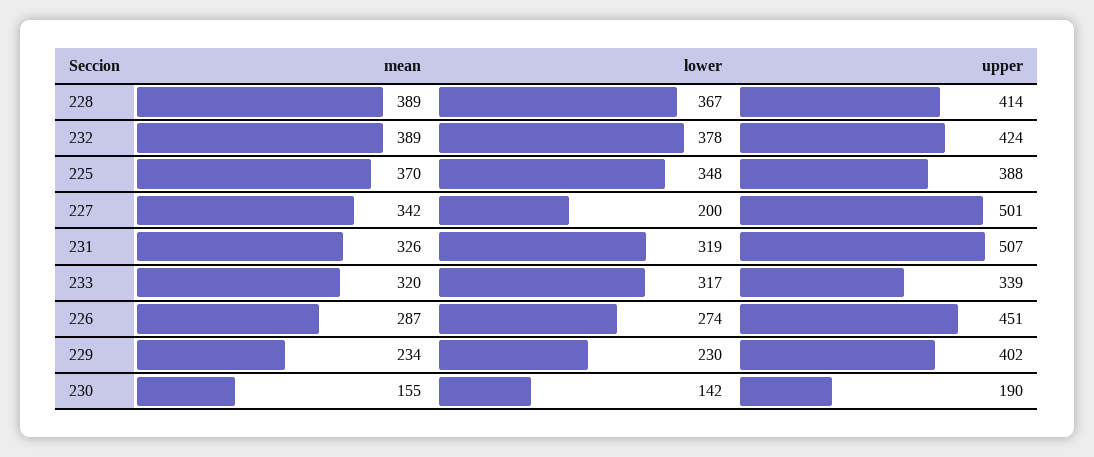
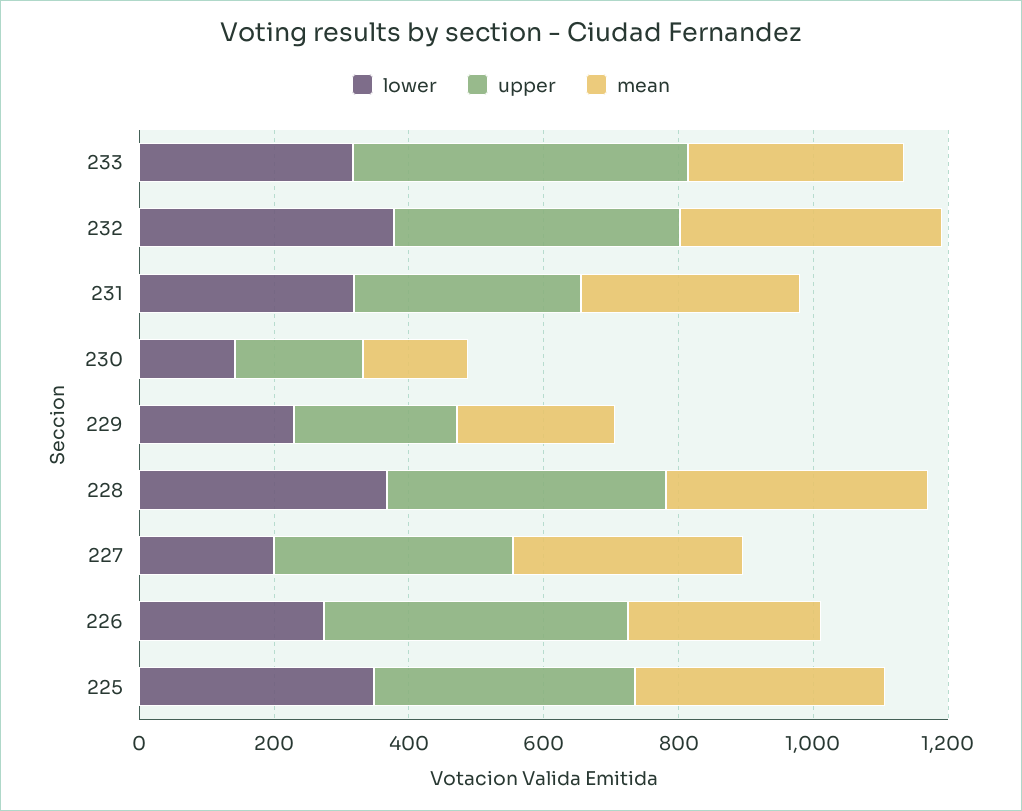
upper, 227: 501 -> 350
upper, 231: 507 -> 350
upper, 233: 339 -> 500
upper, 229: 402 -> 250

